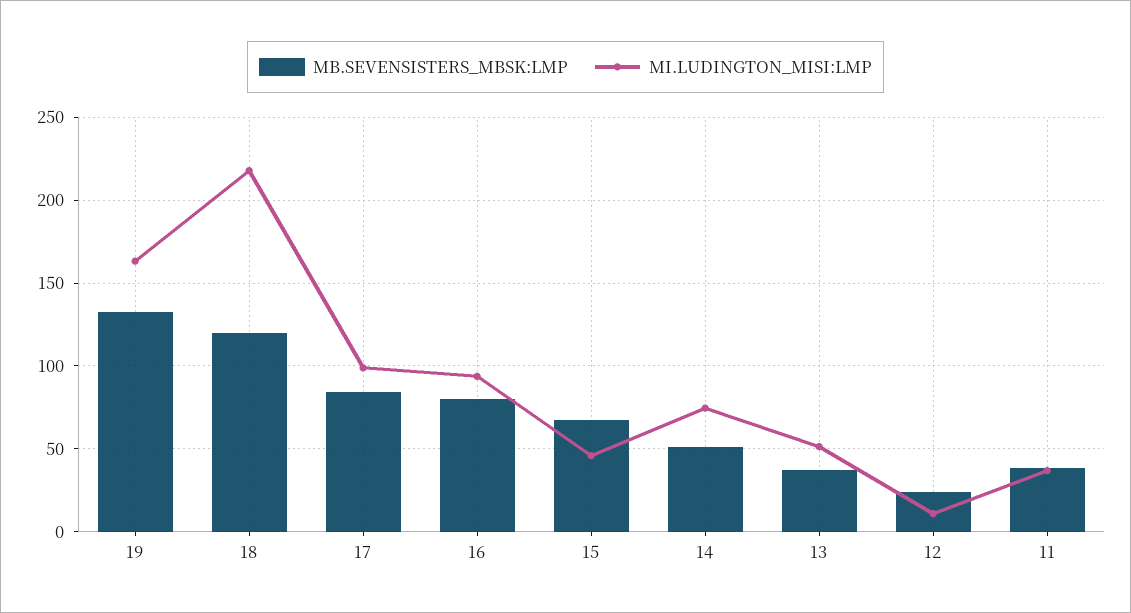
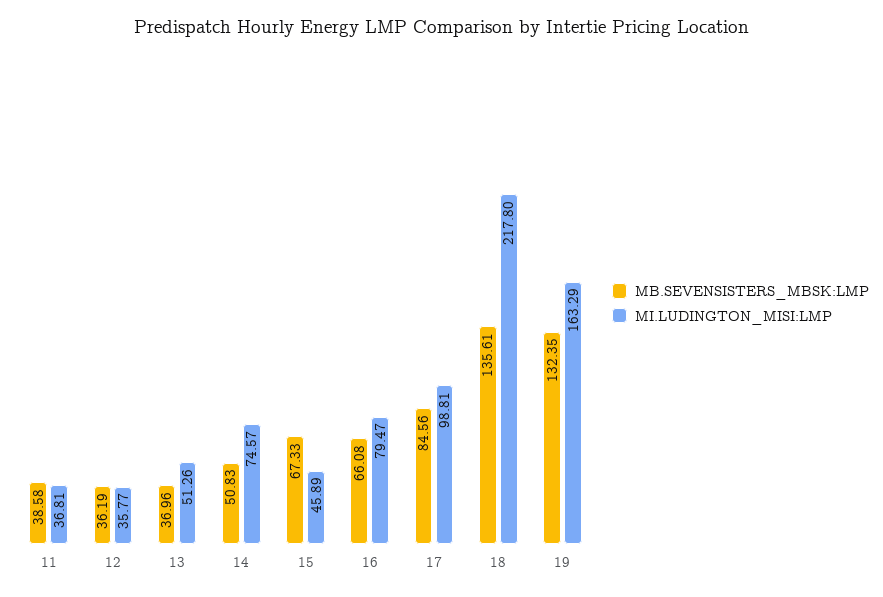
MB.SEVENSISTERS_MBSK:LMP, 18: 120 -> 135.61
MB.SEVENSISTERS_MBSK:LMP, 16: 80 -> 66.08
MI.LUDINGTON_MISI:LMP, 16: 95 -> 79.47
MB.SEVENSISTERS_MBSK:LMP, 12: 25 -> 36.19
MI.LUDINGTON_MISI:LMP, 12: 10 -> 35.77

